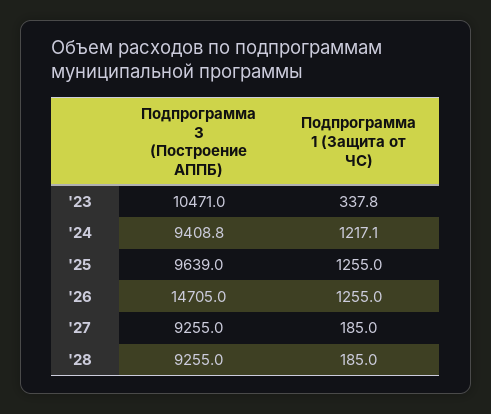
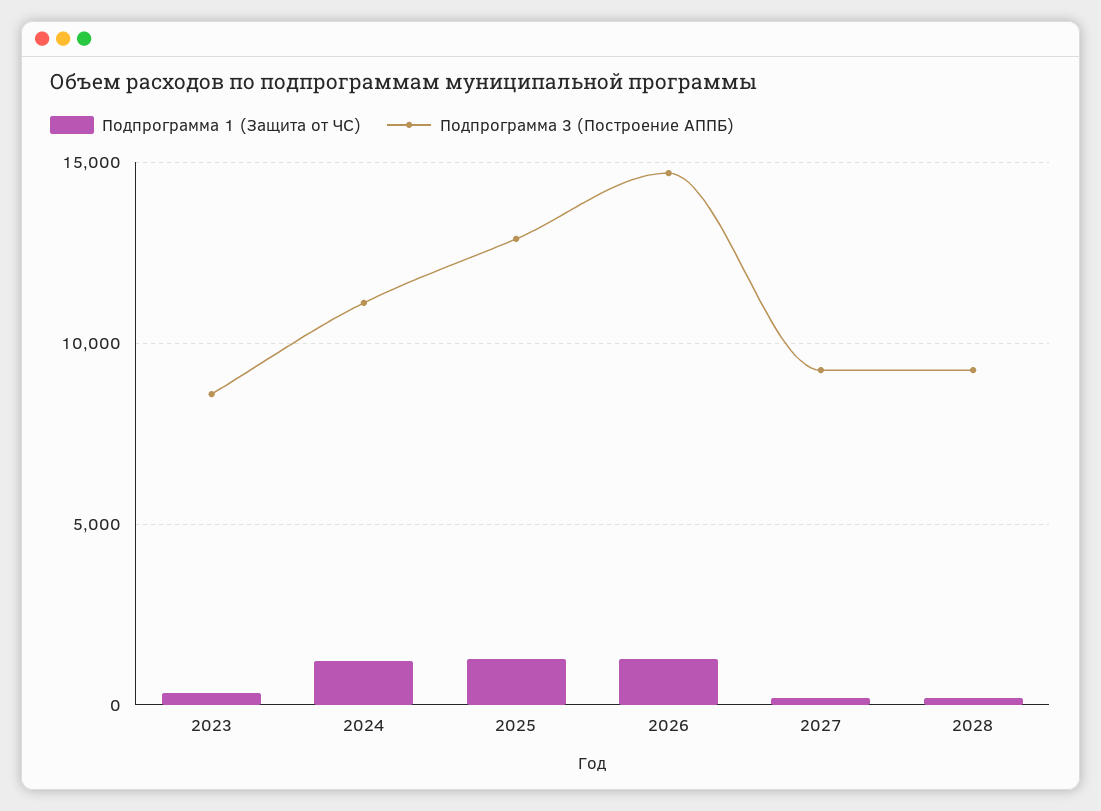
Подпрограмма 3 (Построение АППБ), '23: 10471 -> 8500
Подпрограмма 3 (Построение АППБ), '24: 9408.8 -> 11000
Подпрограмма 3 (Построение АППБ), '25: 9639 -> 13000

